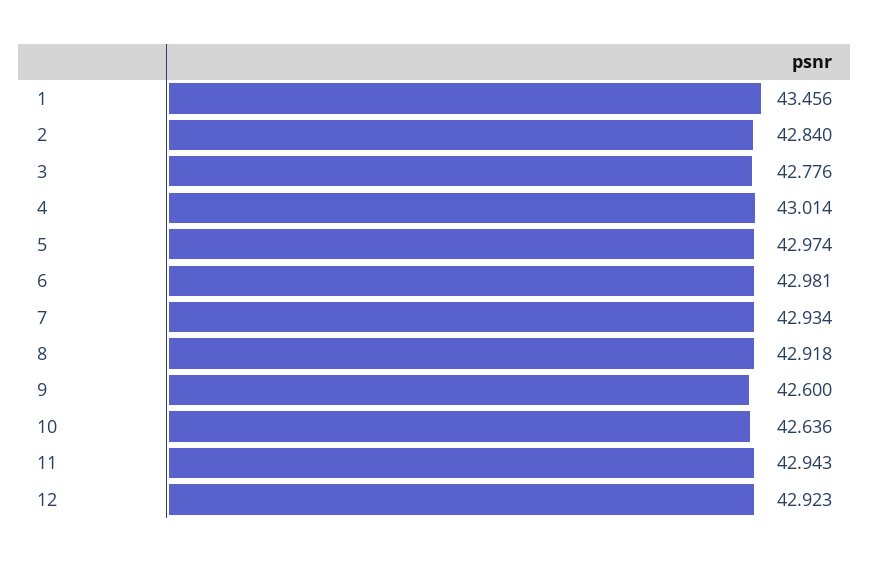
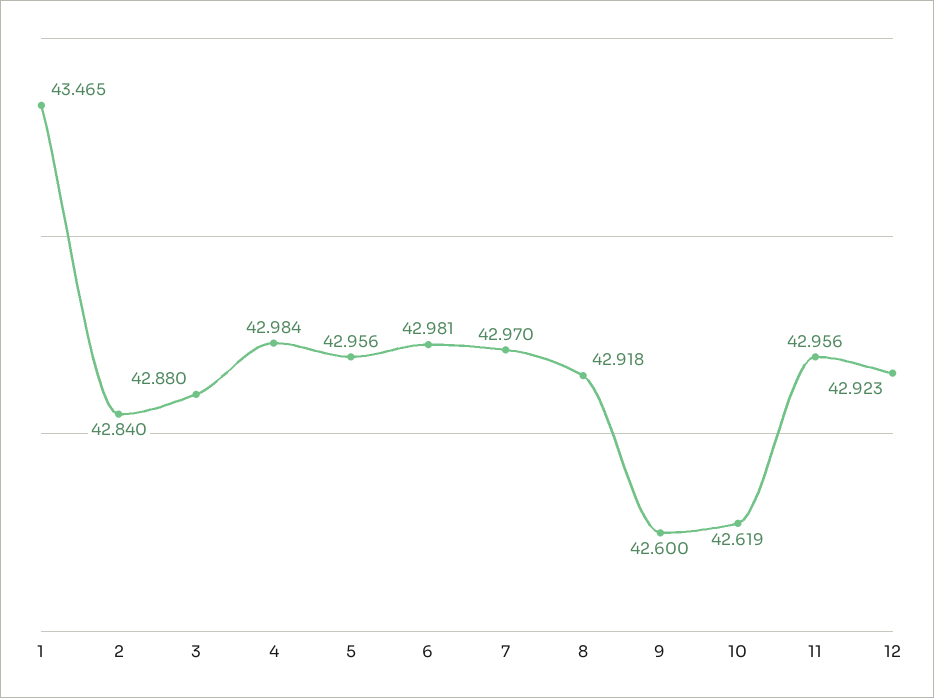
1: 43.456 -> 43.465
3: 42.776 -> 42.88
4: 43.014 -> 42.984
5: 42.974 -> 42.956
7: 42.934 -> 42.97
10: 42.636 -> 42.619
11: 42.943 -> 42.956

